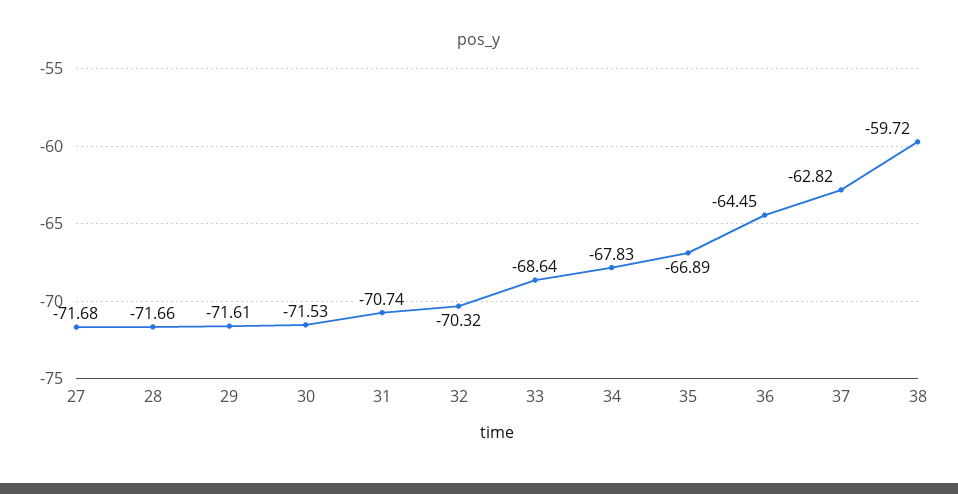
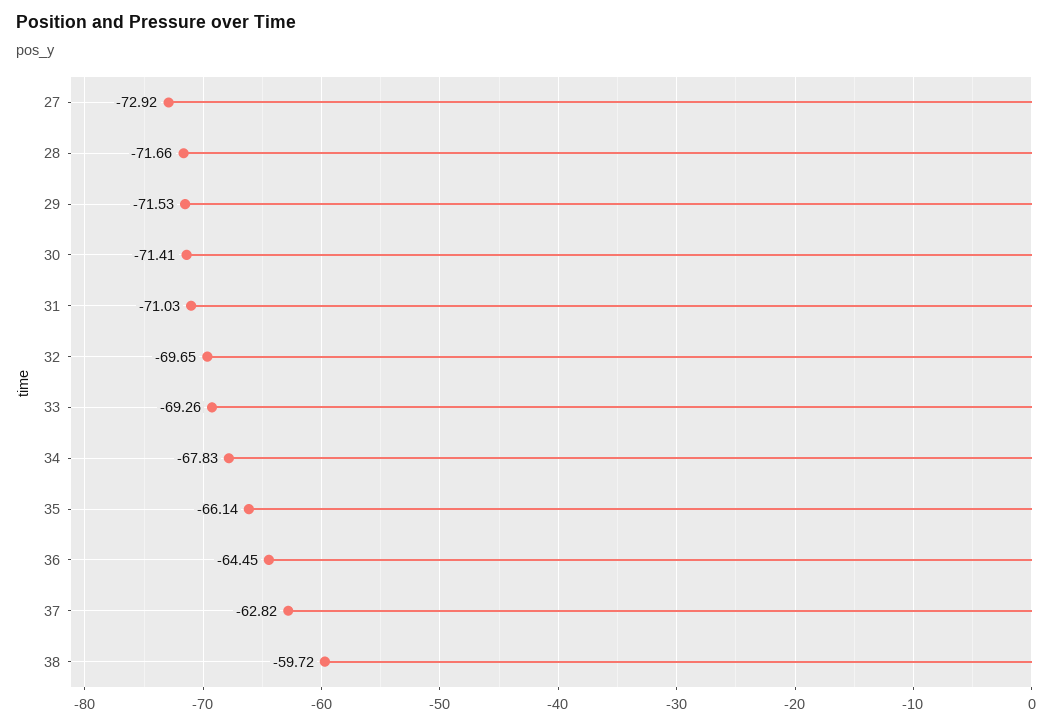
27: -71.68 -> -72.92
29: -71.61 -> -71.53
30: -71.53 -> -71.41
31: -70.74 -> -71.03
32: -70.32 -> -69.65
33: -68.64 -> -69.26
35: -66.89 -> -66.14

